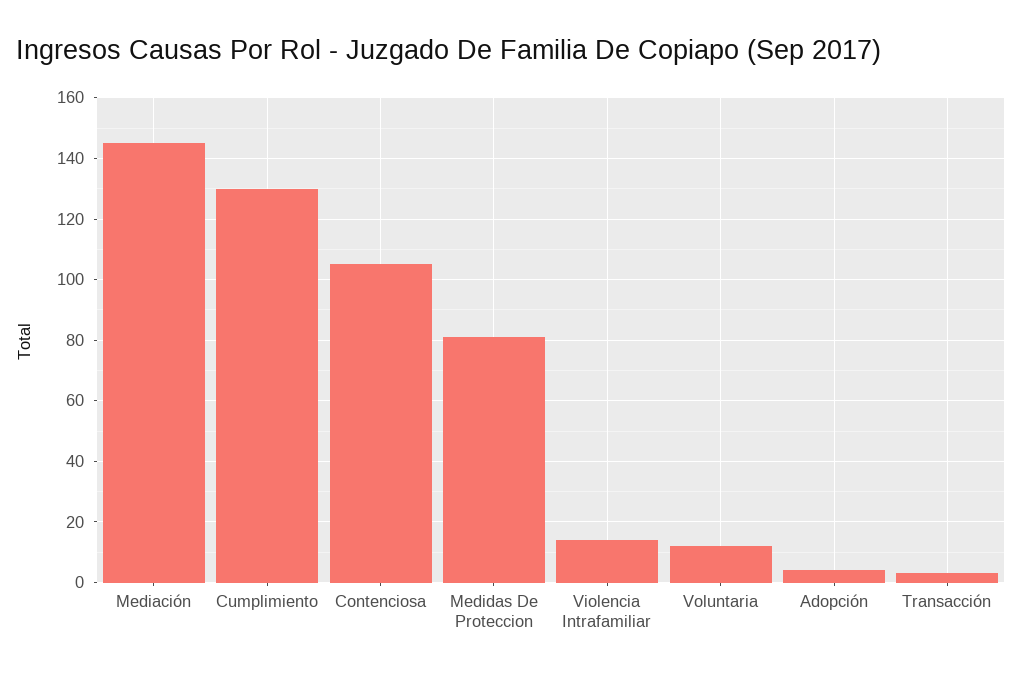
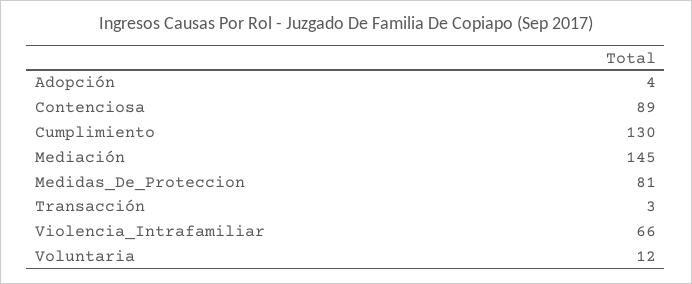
Contenciosa: 105 -> 89
Violencia Intrafamiliar: 15 -> 66

